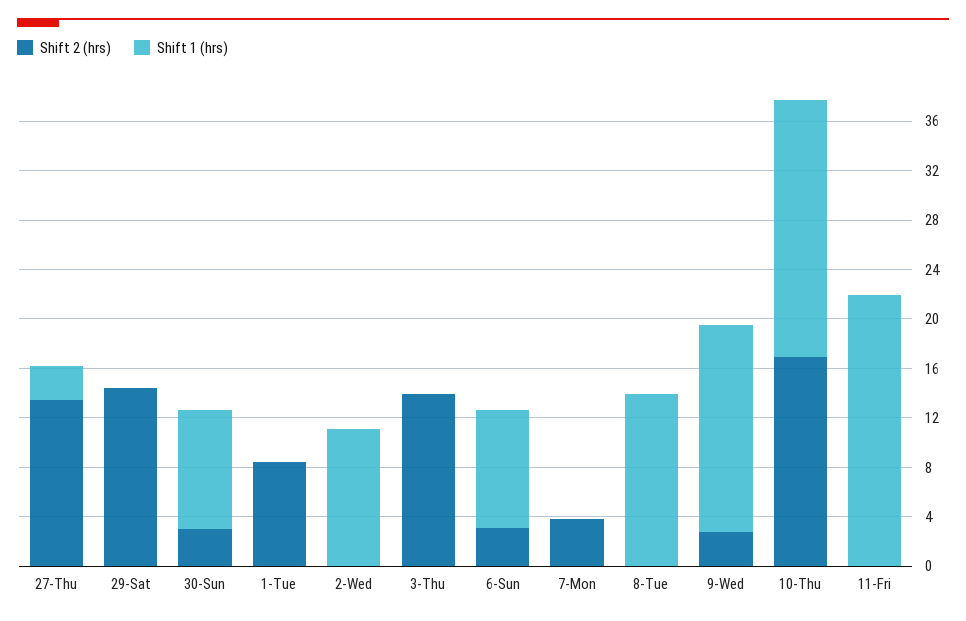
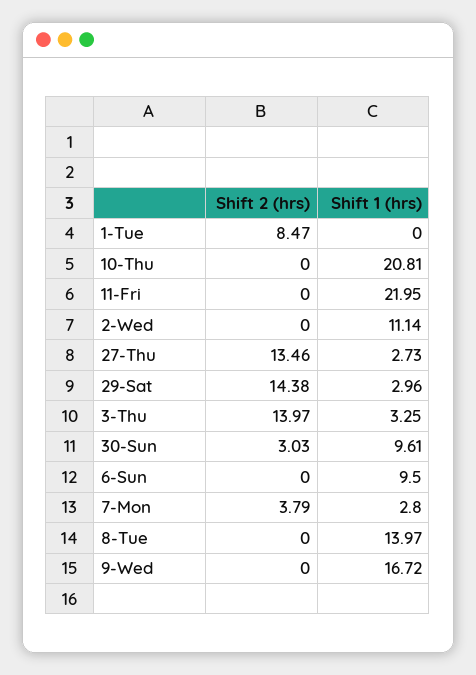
Shift 1 (hrs), 29-Sat: 0 -> 2.96
Shift 1 (hrs), 3-Thu: 0 -> 3.25
Shift 2 (hrs), 6-Sun: 3 -> 0
Shift 1 (hrs), 7-Mon: 0 -> 2.8
Shift 2 (hrs), 9-Wed: 3 -> 0
Shift 2 (hrs), 10-Thu: 17 -> 0

